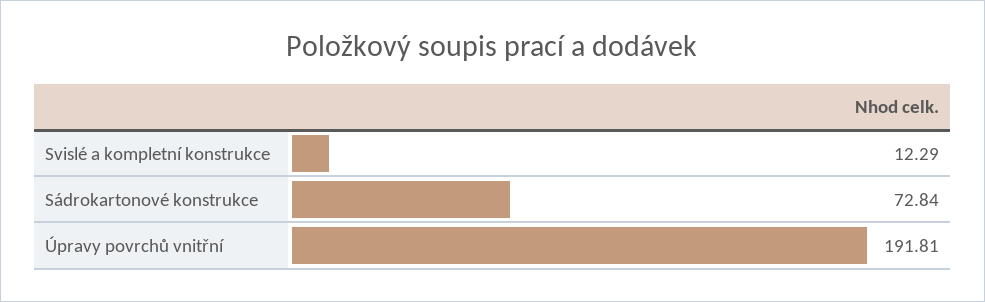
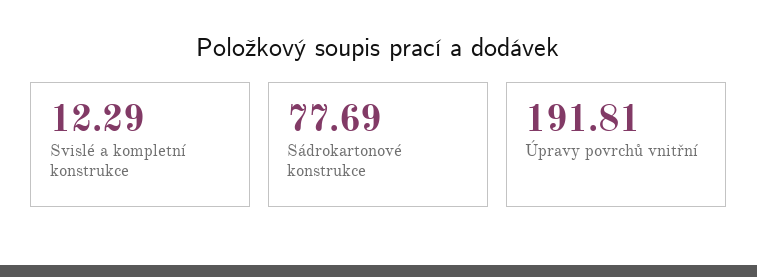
Sádrokartonové konstrukce: 72.84 -> 77.69

